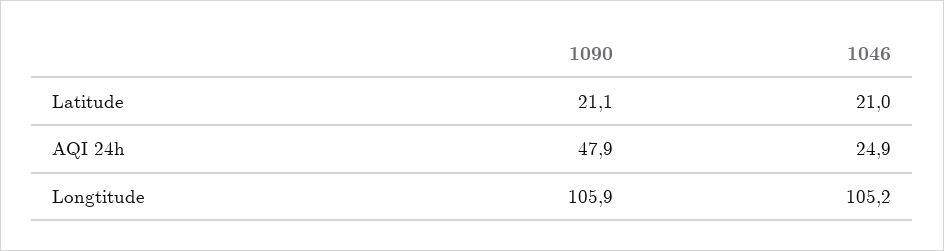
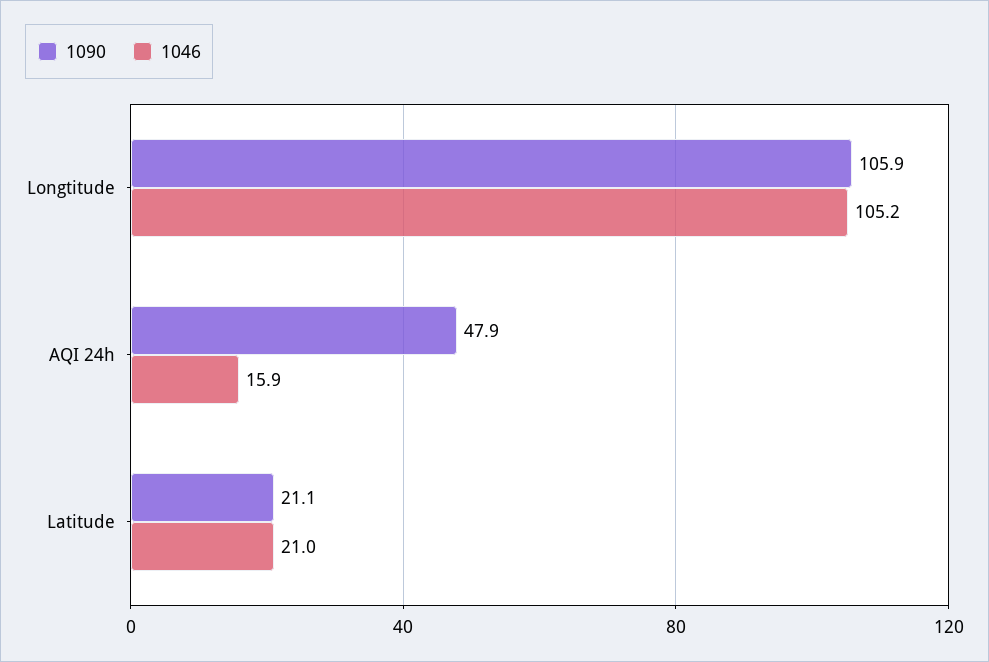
1046, AQI 24h: 24.9 -> 15.9

